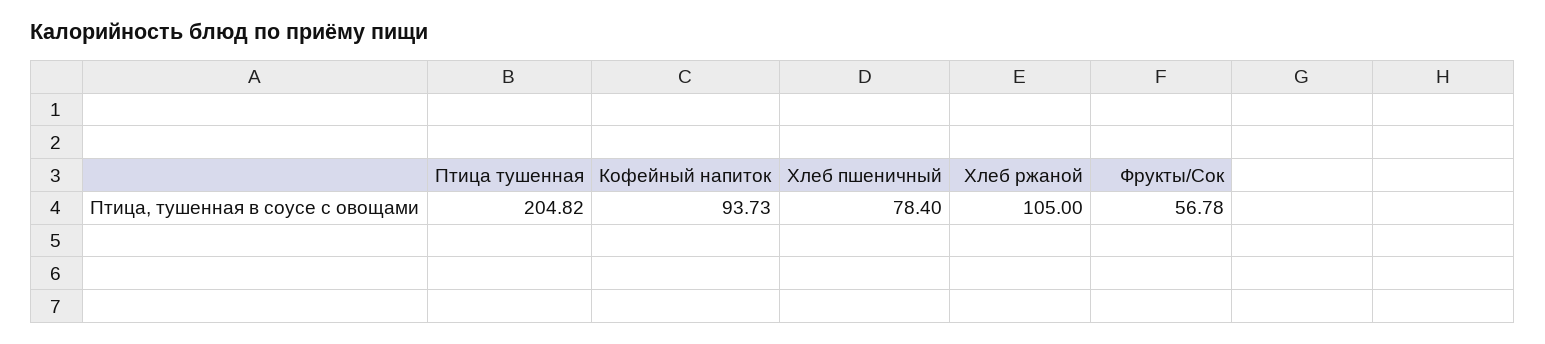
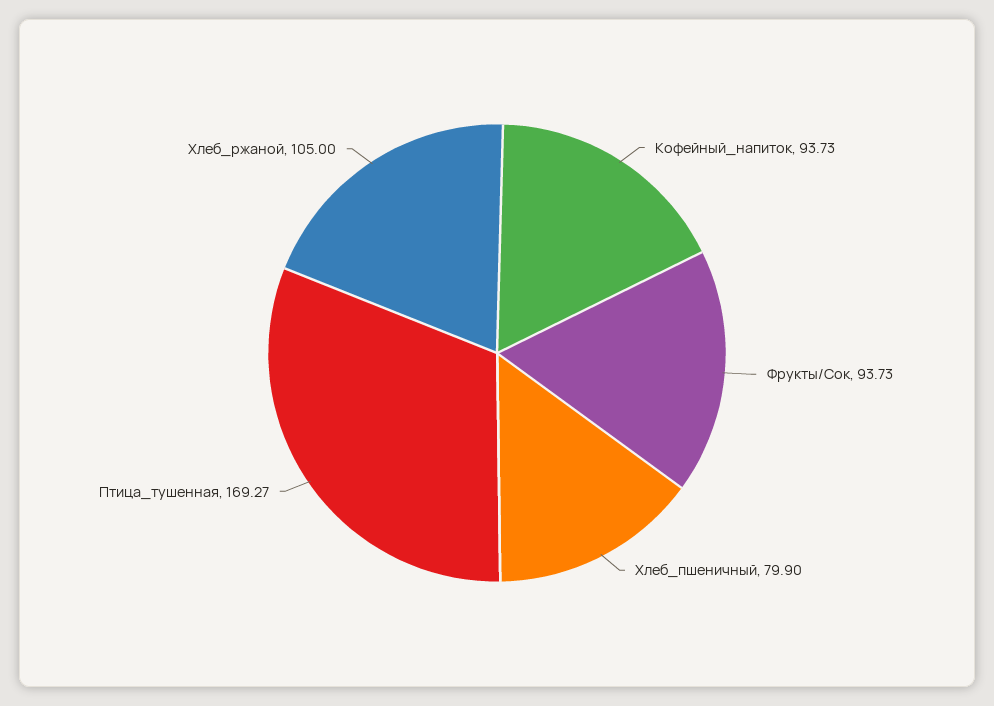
Птица тушенная: 204.82 -> 169.27
Хлеб пшеничный: 78.4 -> 79.9
Фрукты/Сок: 56.78 -> 93.73

